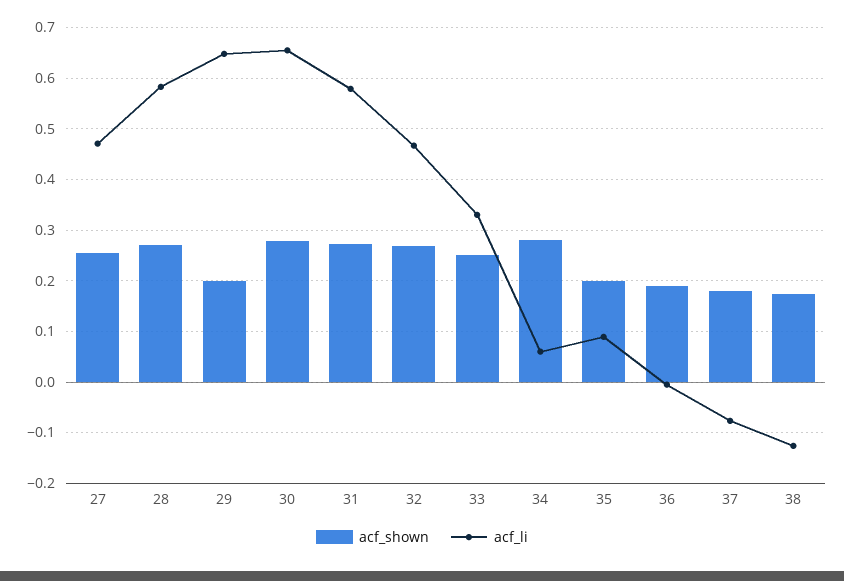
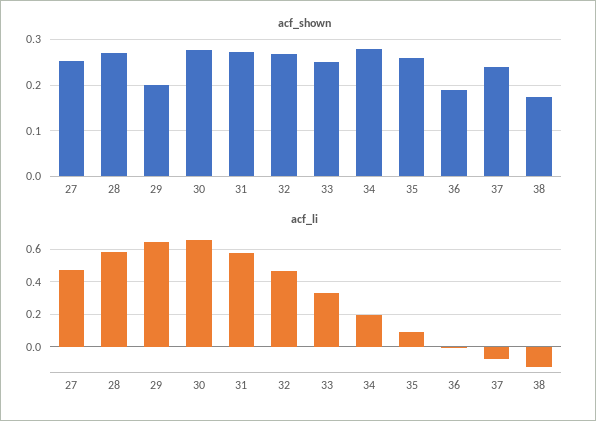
acf_li, 34: 0.06 -> 0.2
acf_shown, 35: 0.2 -> 0.26
acf_shown, 37: 0.18 -> 0.24

